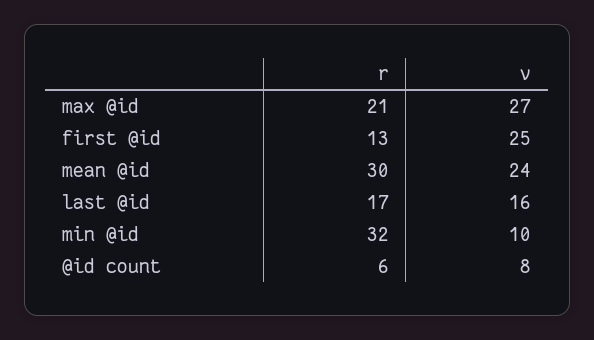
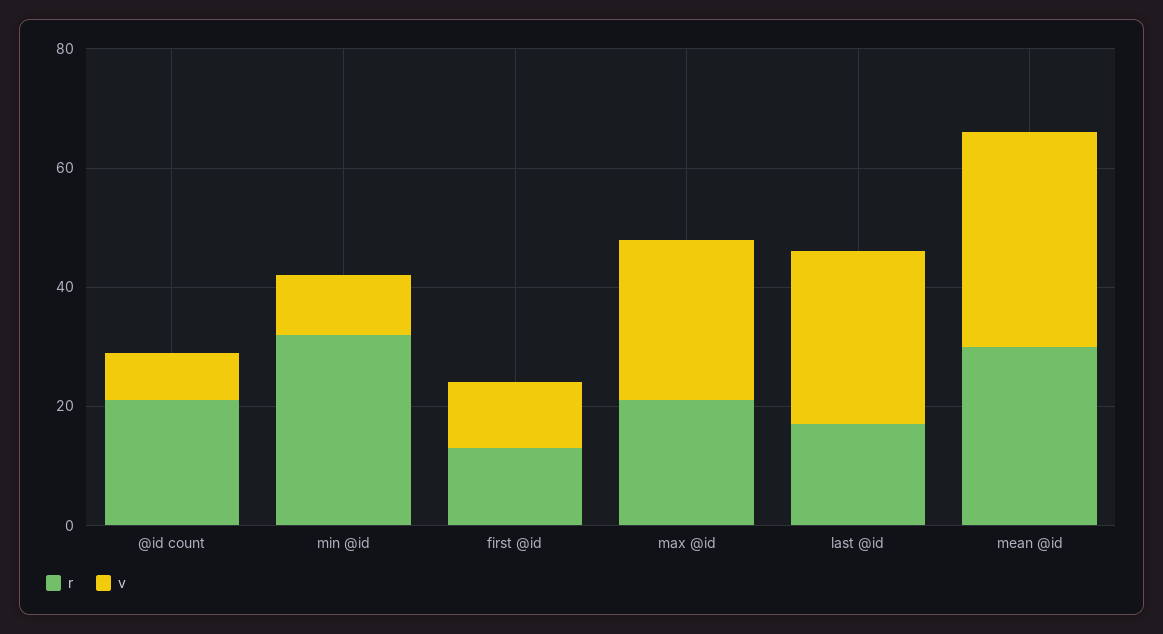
v, first @id: 25 -> 10
v, mean @id: 24 -> 35
v, last @id: 16 -> 30
r, @id count: 6 -> 20

